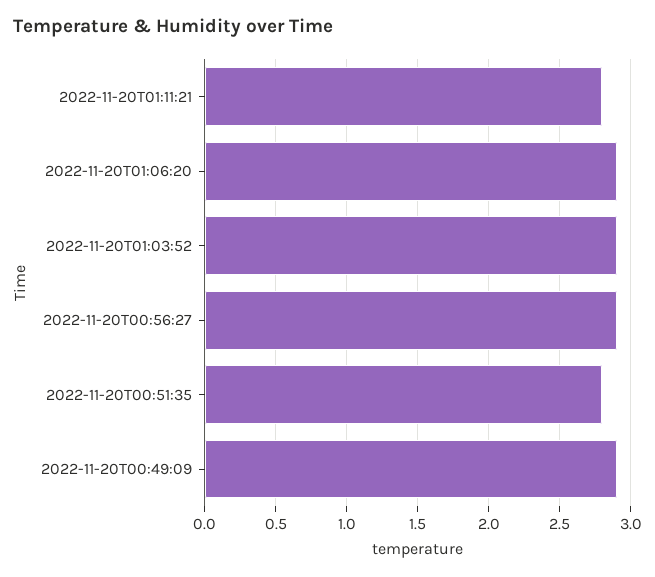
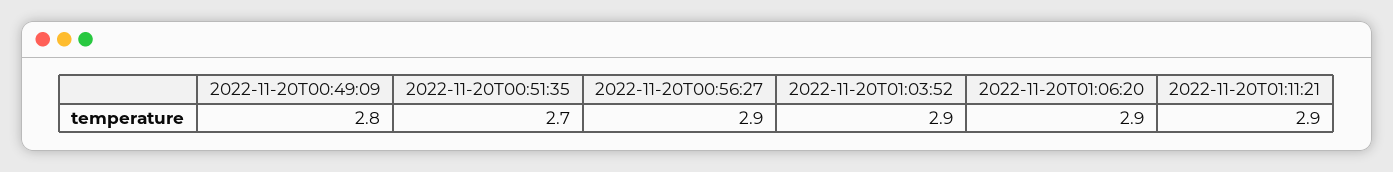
2022-11-20T01:11:21: 2.8 -> 2.9
2022-11-20T00:51:35: 2.8 -> 2.7
2022-11-20T00:49:09: 2.9 -> 2.8

